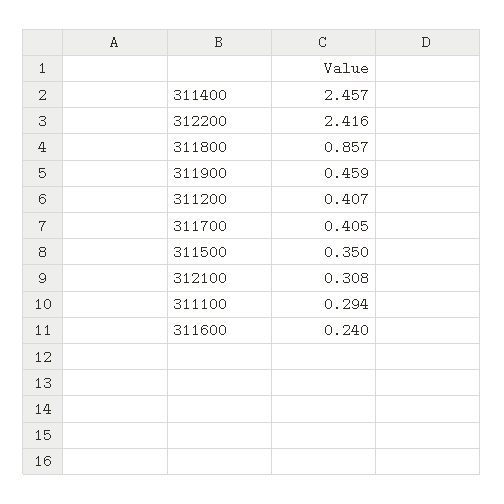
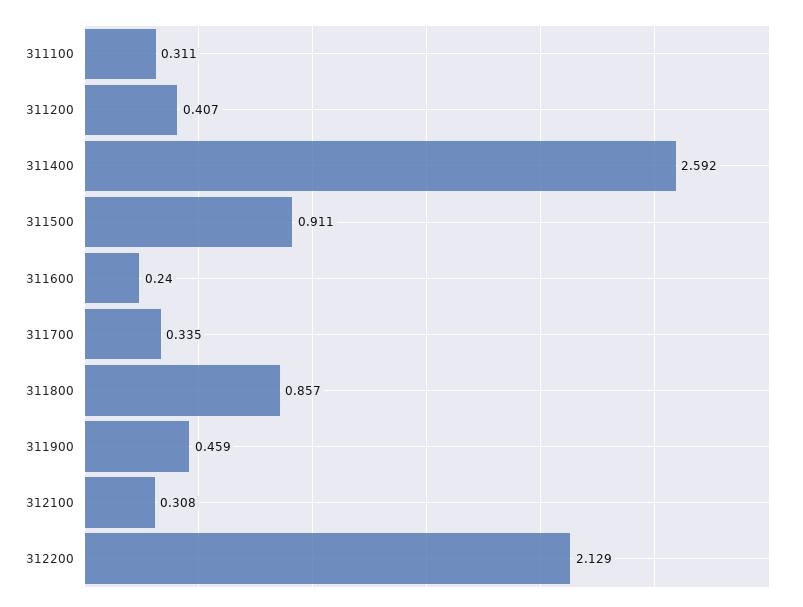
311400: 2.457 -> 2.592
312200: 2.416 -> 2.129
311700: 0.405 -> 0.335
311500: 0.35 -> 0.911
311100: 0.294 -> 0.311

